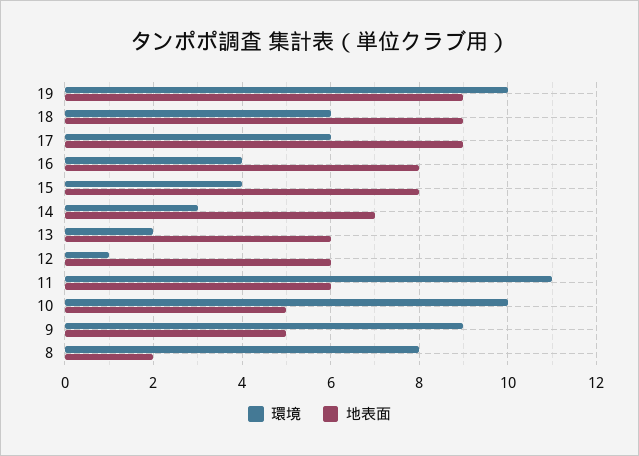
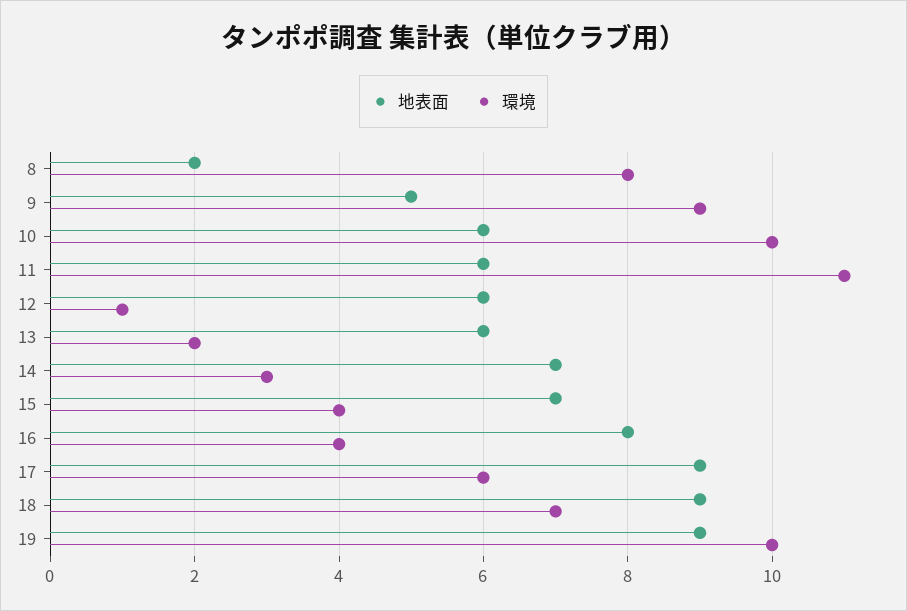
環境, 18: 6 -> 7
地表面, 15: 8 -> 7
地表面, 10: 5 -> 6

